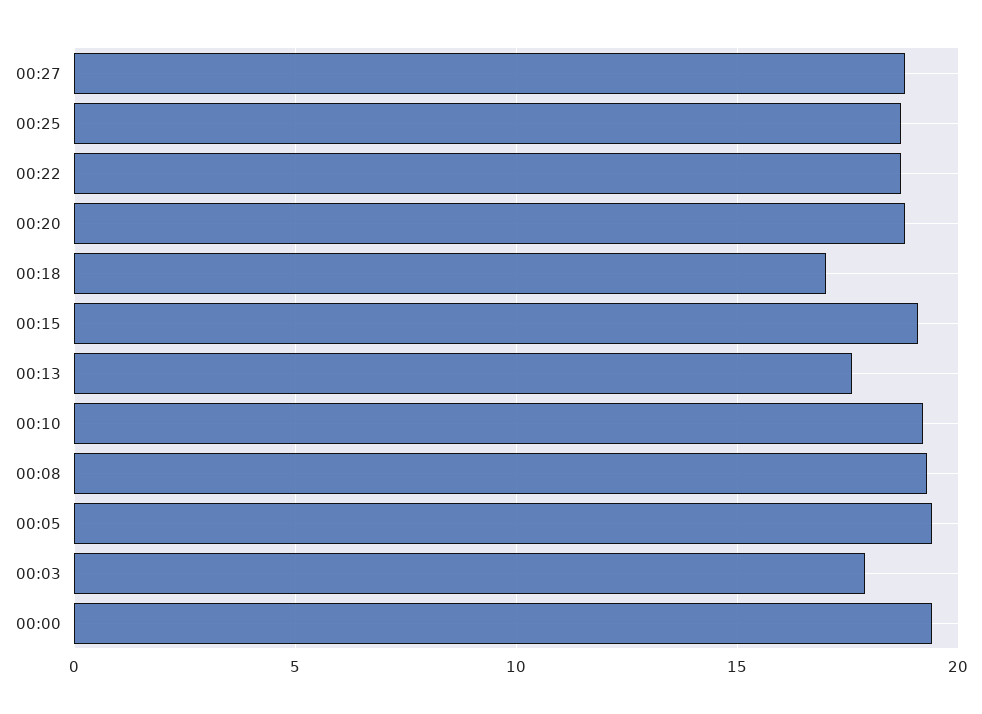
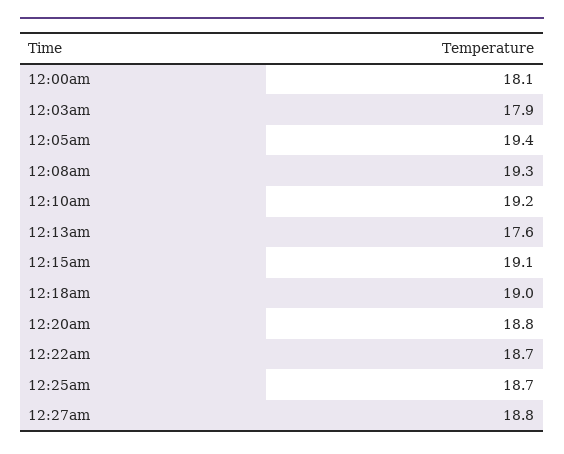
00:18: 17 -> 19
00:00: 19.5 -> 18.1

